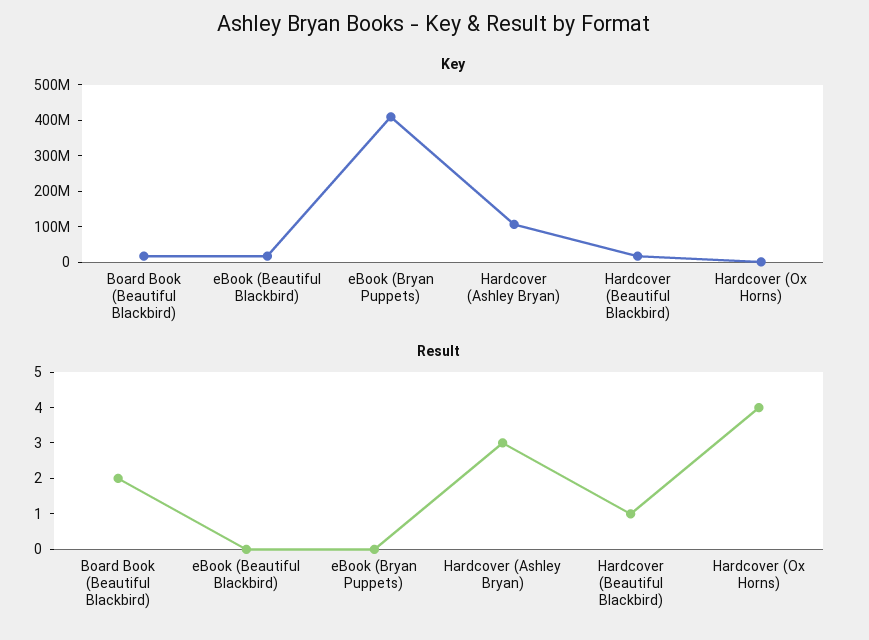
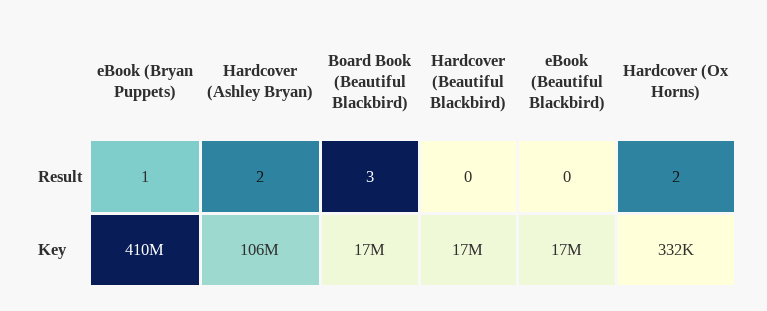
Result, Board Book (Beautiful Blackbird): 2 -> 3
Result, eBook (Bryan Puppets): 0 -> 1
Result, Hardcover (Ashley Bryan): 3 -> 2
Result, Hardcover (Beautiful Blackbird): 1 -> 0
Result, Hardcover (Ox Horns): 4 -> 2

